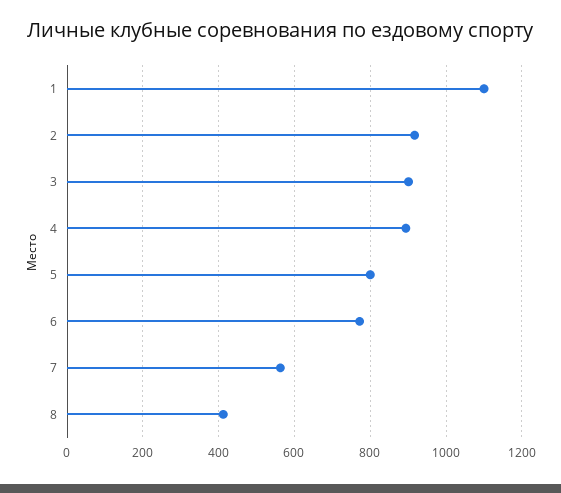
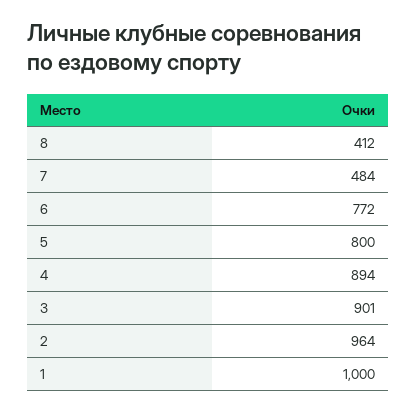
1: 1100 -> 1000
2: 920 -> 964
7: 560 -> 484

